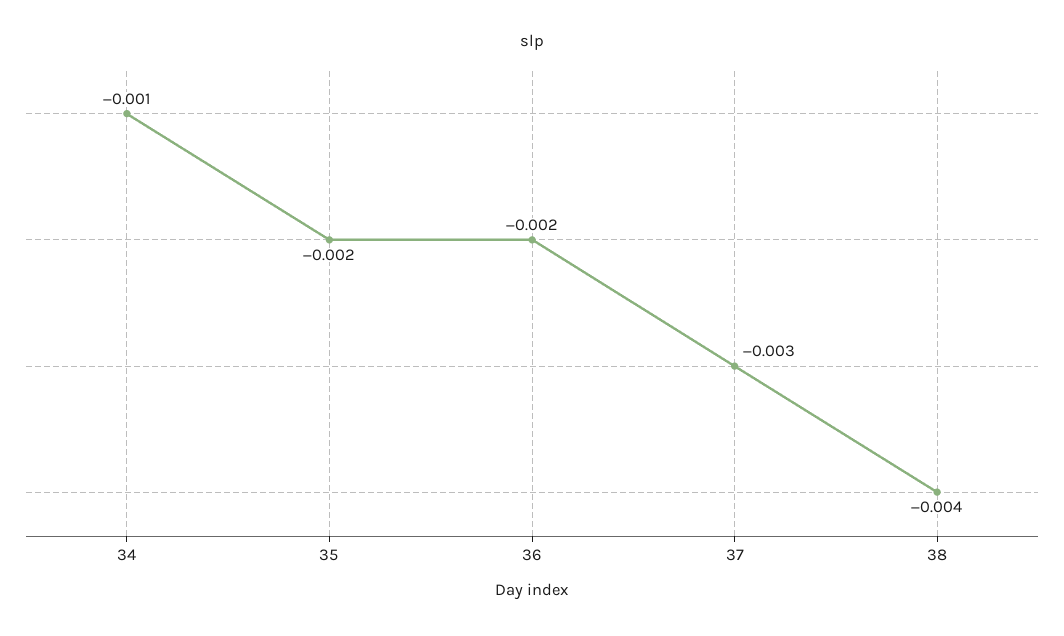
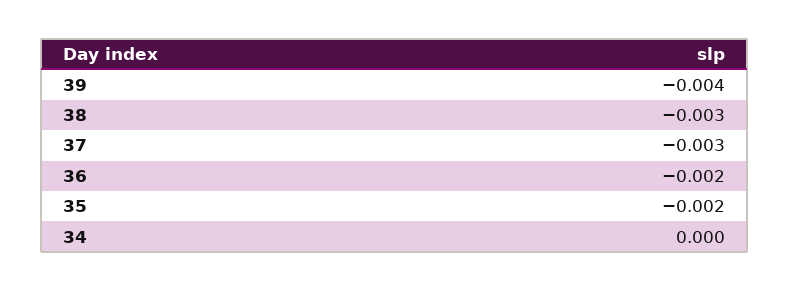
34: -0.001 -> 0
38: -0.004 -> -0.003
39: none -> -0.004

